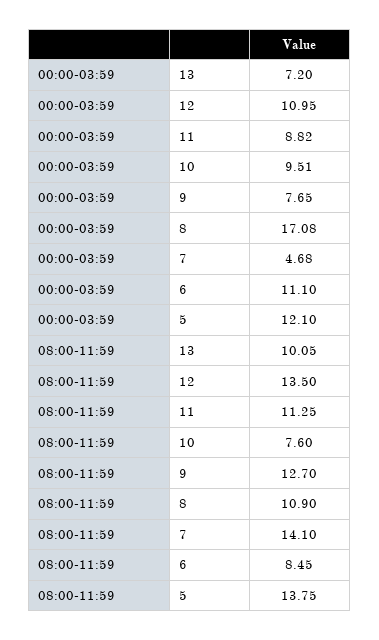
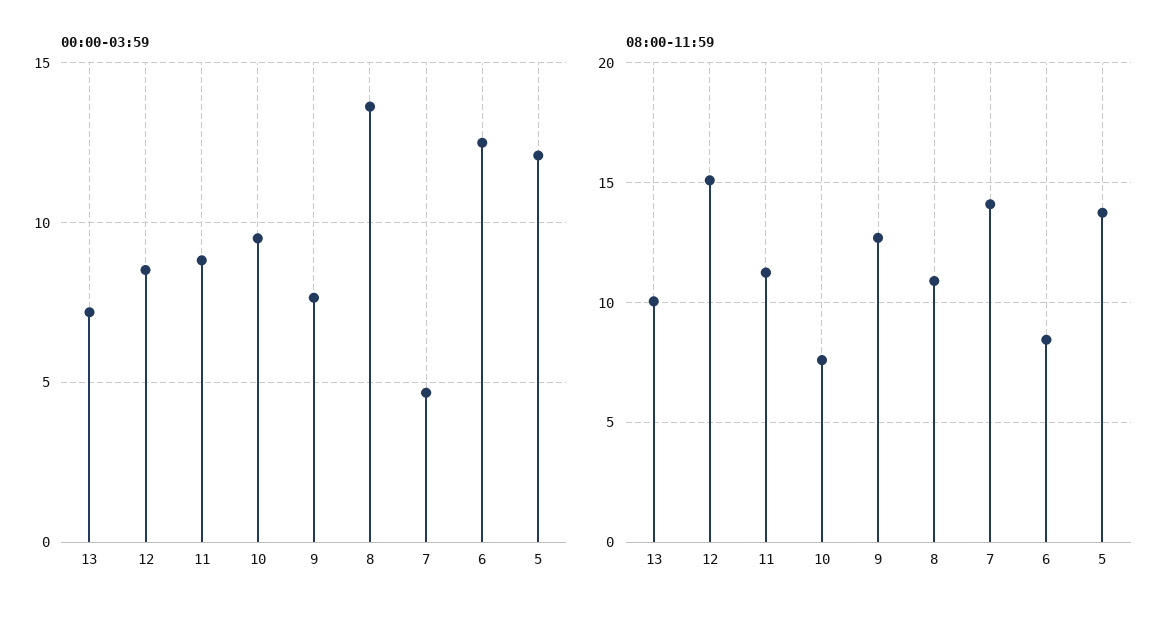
00:00-03:59, 12: 10.95 -> 8.5
00:00-03:59, 8: 17.08 -> 13.5
00:00-03:59, 6: 11.1 -> 12.5
08:00-11:59, 12: 13.5 -> 15

